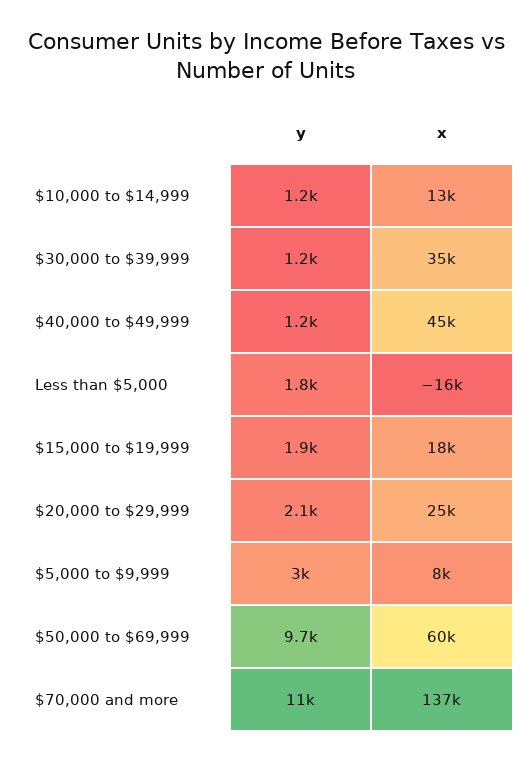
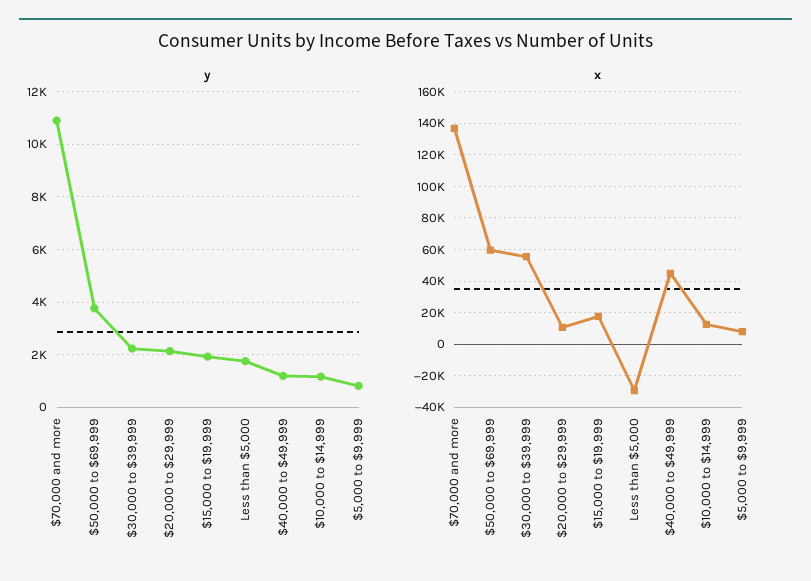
y, $30,000 to $39,999: 1200 -> 2250
x, $30,000 to $39,999: 35000 -> 55000
x, Less than $5,000: -16000 -> -30000
x, $20,000 to $29,999: 25000 -> 10000
y, $5,000 to $9,999: 3000 -> 750
y, $50,000 to $69,999: 9700 -> 3750

